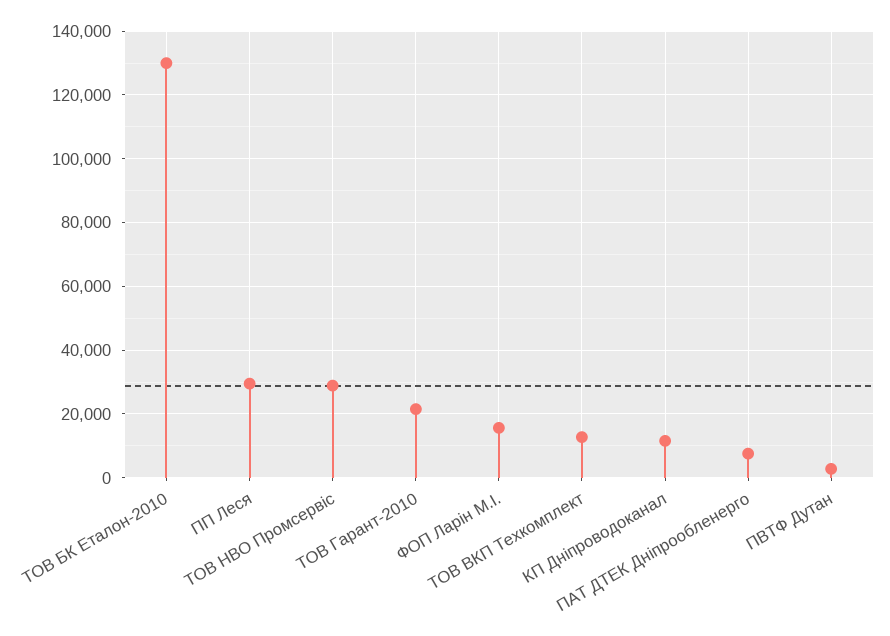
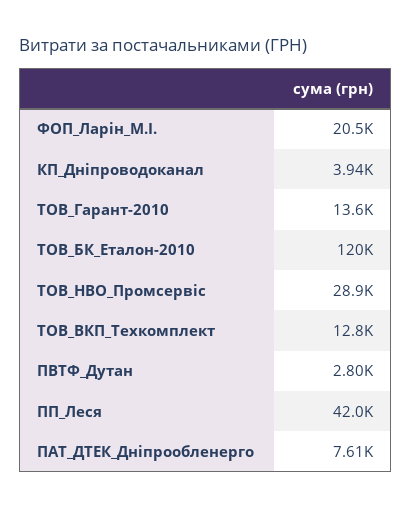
ТОВ БК Еталон-2010: 130000 -> 120000
ПП Леся: 30000 -> 42000
ТОВ Гарант-2010: 22000 -> 13600
ФОП Ларін М.І.: 16000 -> 20500
КП Дніпроводоканал: 12000 -> 3940

